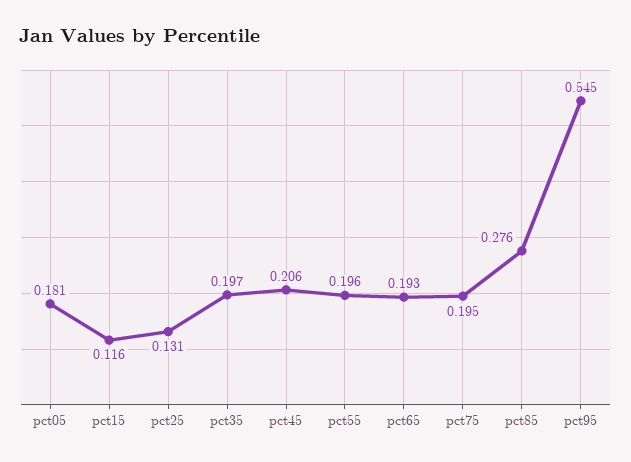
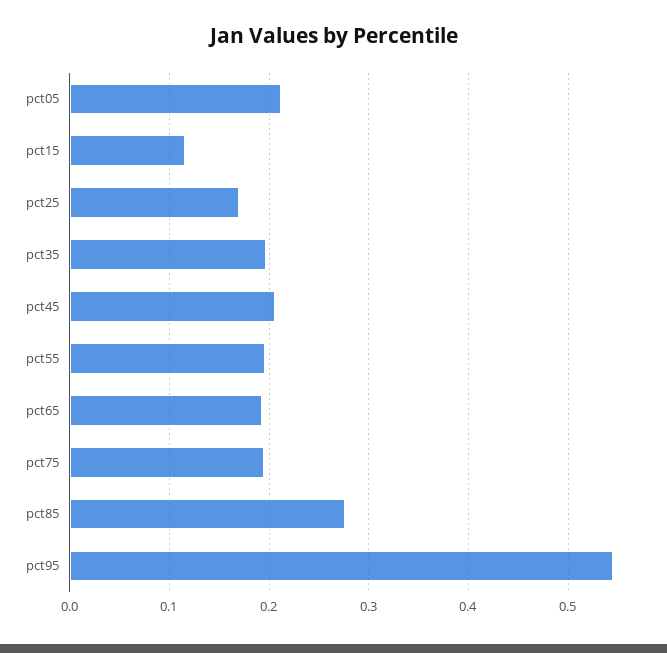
pct05: 0.181 -> 0.21
pct25: 0.131 -> 0.17

